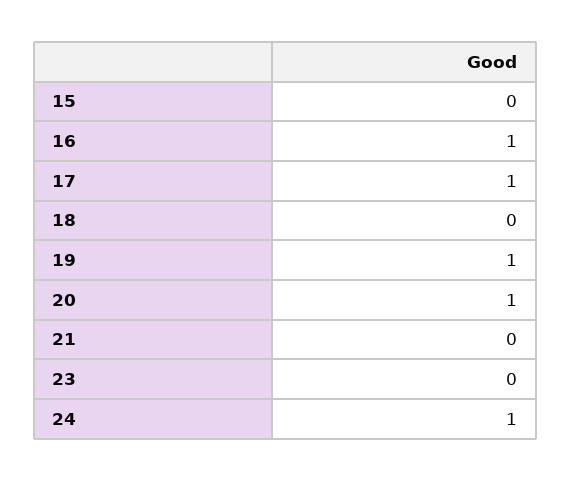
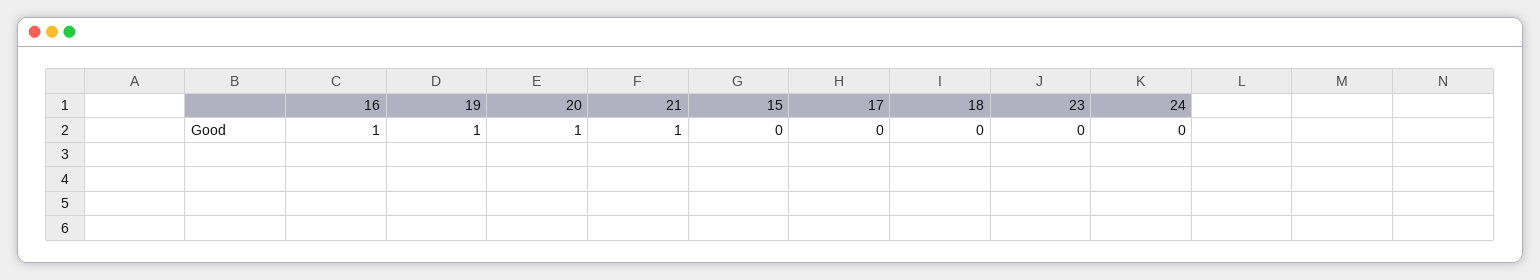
17: 1 -> 0
21: 0 -> 1
24: 1 -> 0

